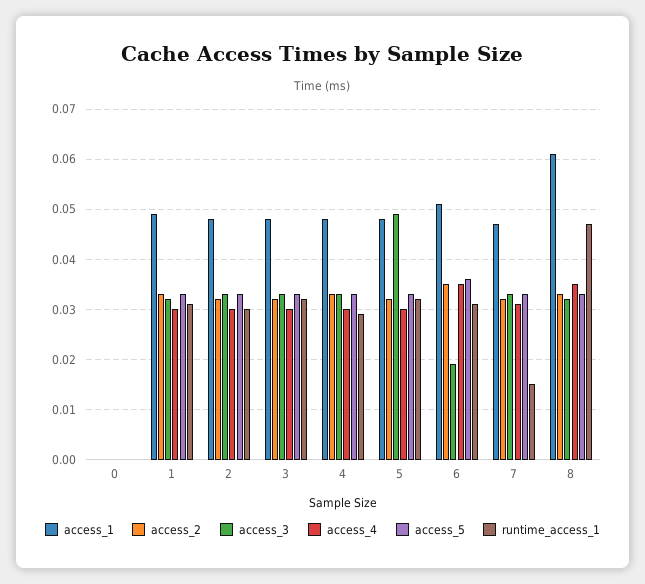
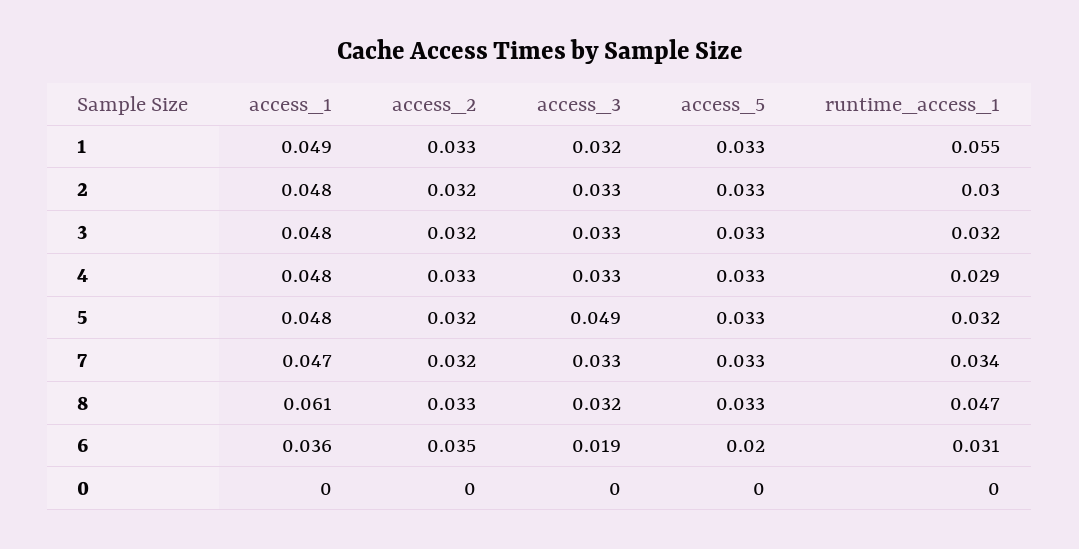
access_4, 0: 0 -> none
access_4, 1: 0.03 -> none
runtime_access_1, 1: 0.03 -> 0.055
access_4, 2: 0.03 -> none
access_4, 3: 0.03 -> none
access_4, 4: 0.03 -> none
access_4, 5: 0.03 -> none
access_1, 6: 0.05 -> 0.036
access_4, 6: 0.035 -> none
access_5, 6: 0.035 -> 0.02
access_4, 7: 0.03 -> none
runtime_access_1, 7: 0.015 -> 0.034
access_4, 8: 0.035 -> none

